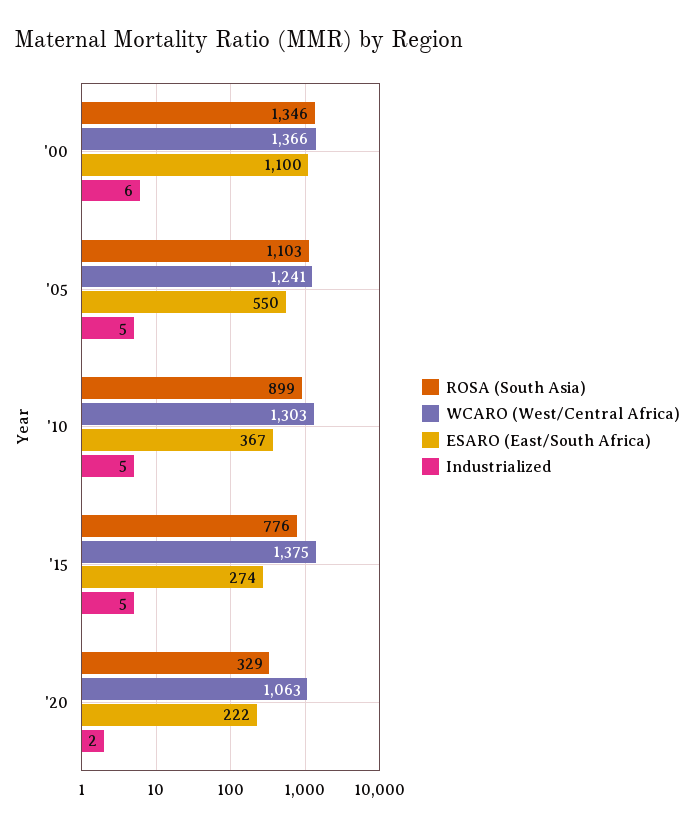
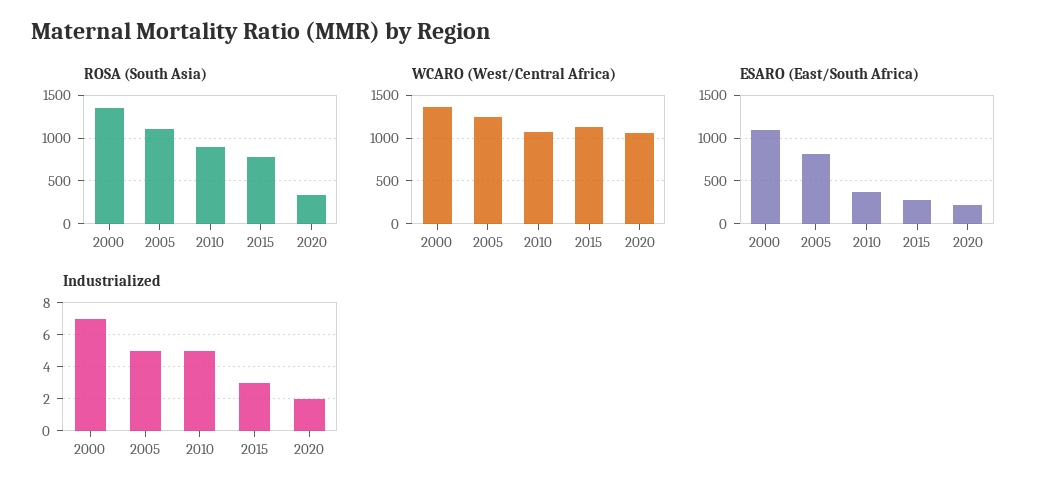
Industrialized, '00: 6 -> 7
ESARO (East/South Africa), '05: 550 -> 800
WCARO (West/Central Africa), '10: 1303 -> 1100
WCARO (West/Central Africa), '15: 1375 -> 1100
Industrialized, '15: 5 -> 3

